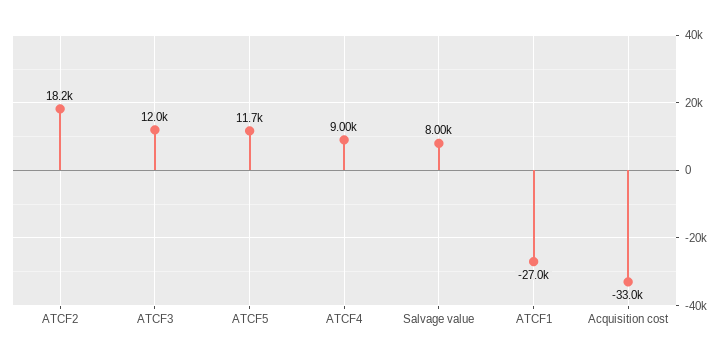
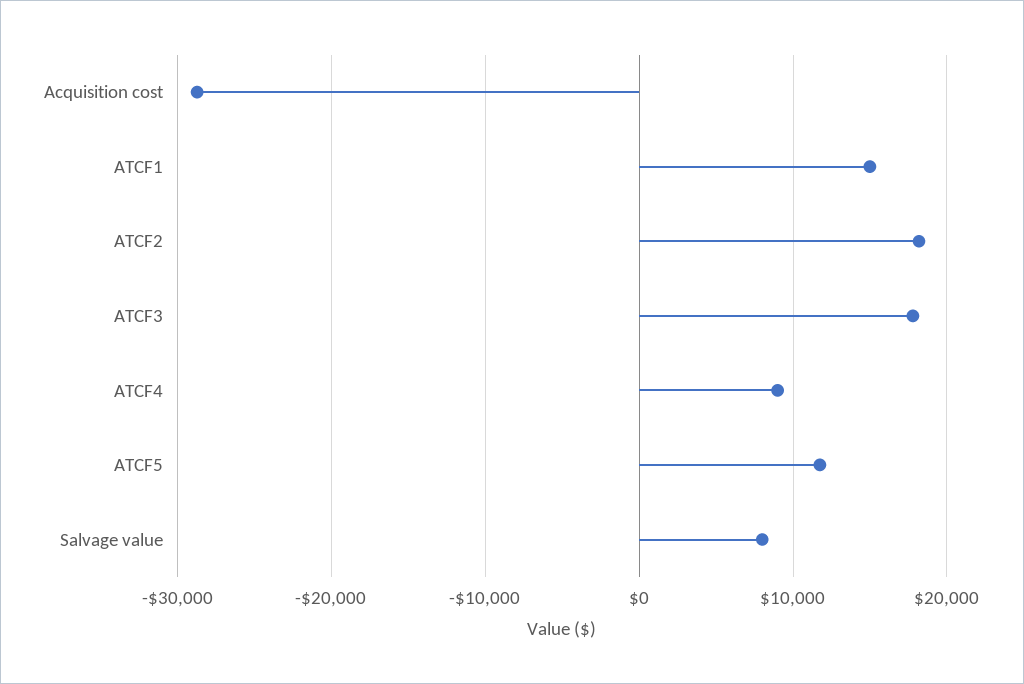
ATCF3: 12000 -> 18000
ATCF1: -27000 -> 15000
Acquisition cost: -33000 -> -29000

